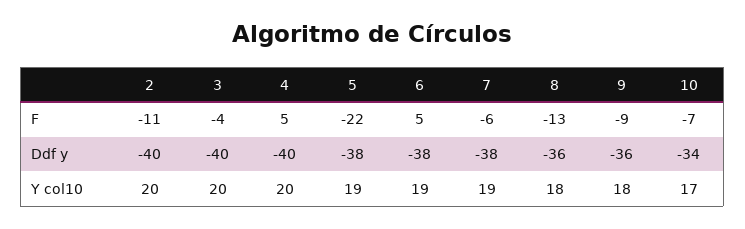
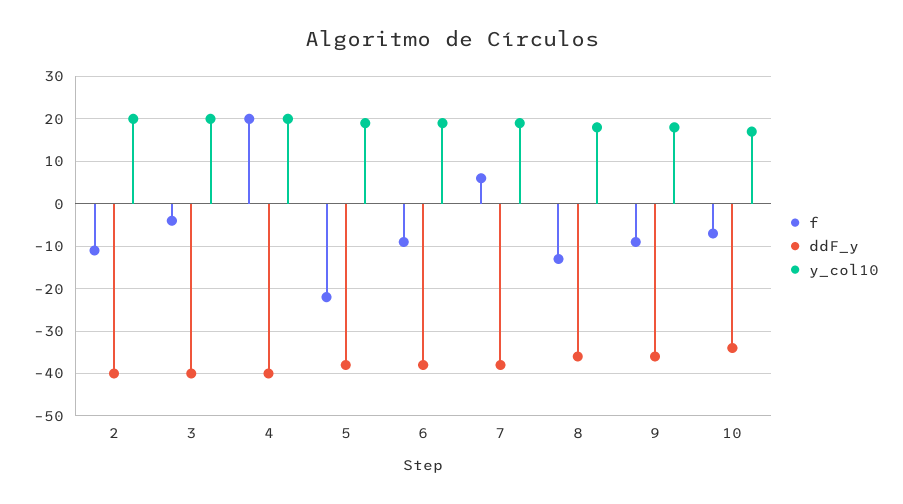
F, 4: 5 -> 20
F, 6: 5 -> -10
F, 7: -6 -> 5

